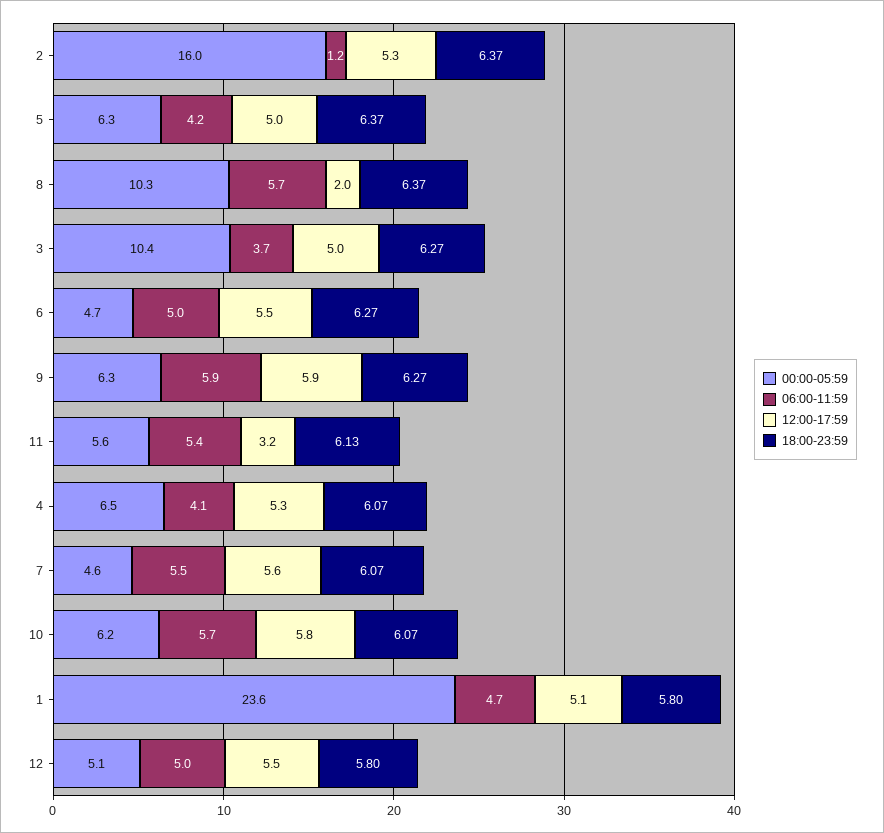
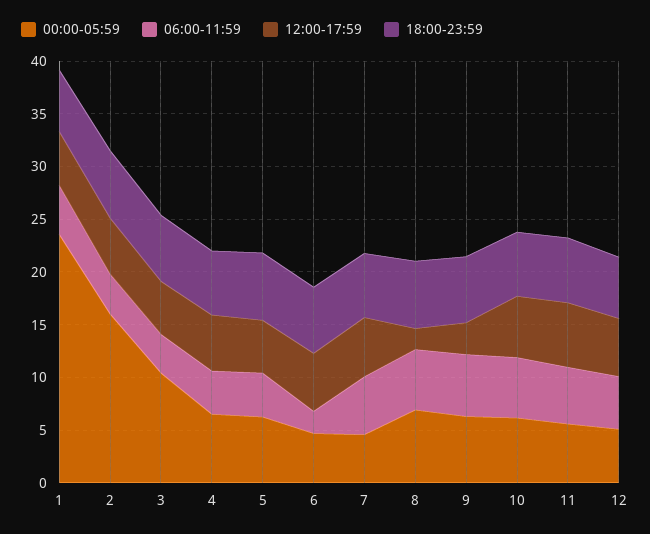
06:00-11:59, 2: 1.2 -> 4
00:00-05:59, 8: 10.3 -> 7
06:00-11:59, 6: 5 -> 2
12:00-17:59, 9: 5.9 -> 3
12:00-17:59, 11: 3.2 -> 6

